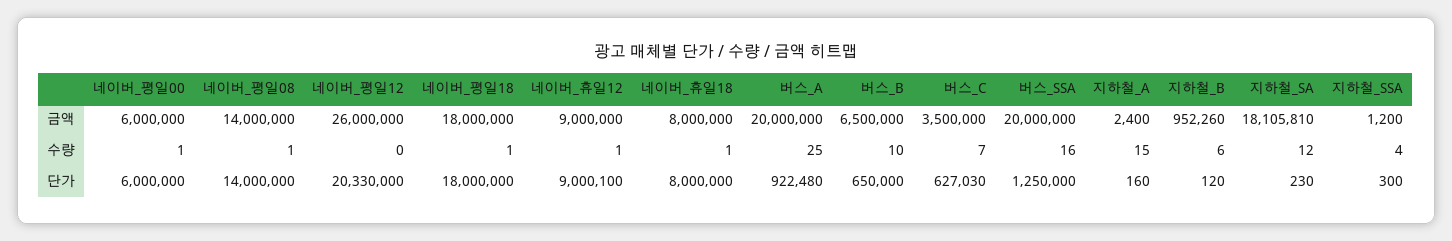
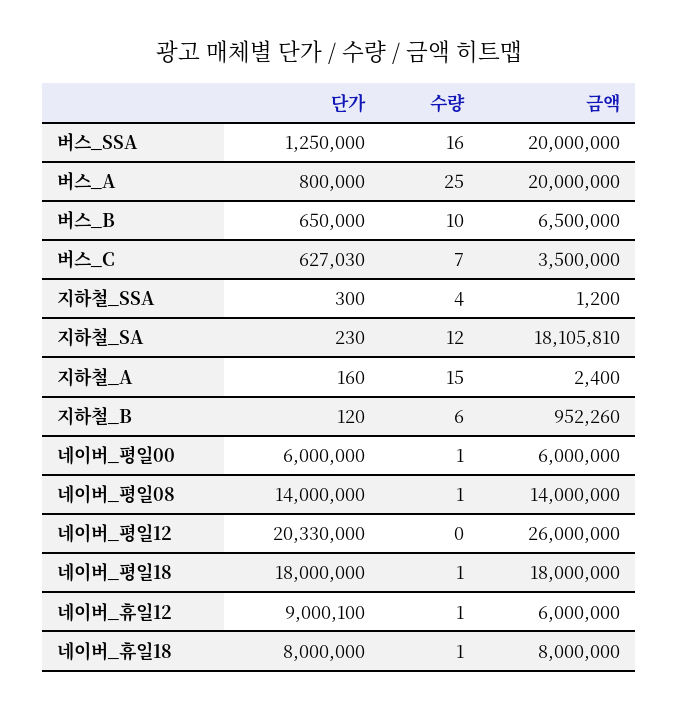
네이버_휴일12, 금액: 9000000 -> 6000000
버스_A, 단가: 922480 -> 800000

